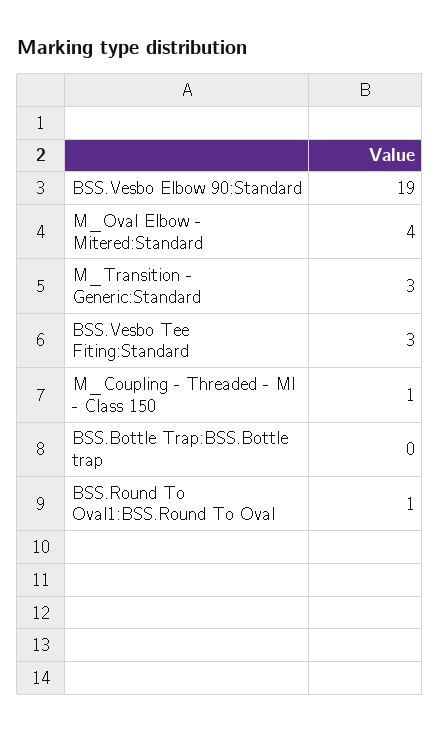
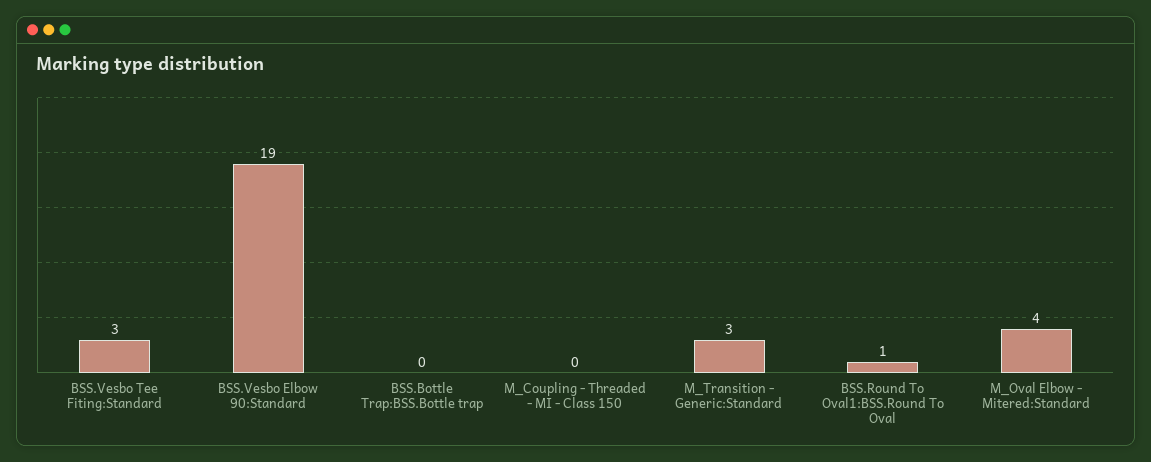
M_Coupling - Threaded - MI - Class 150: 1 -> 0

